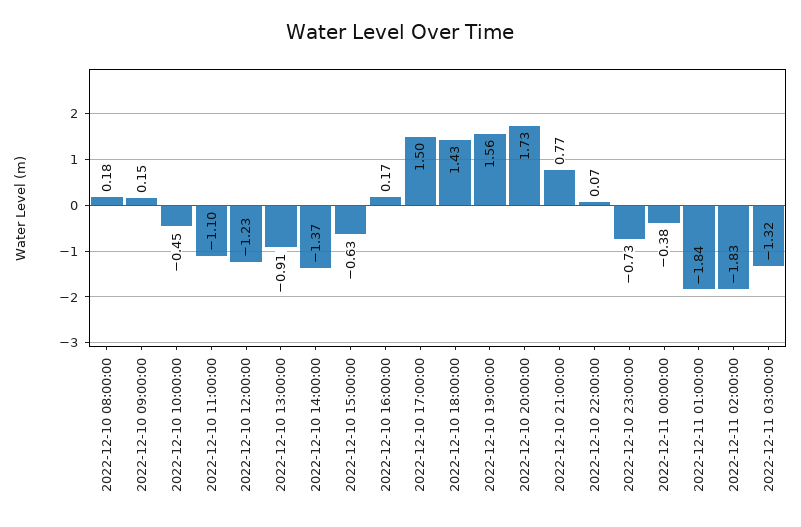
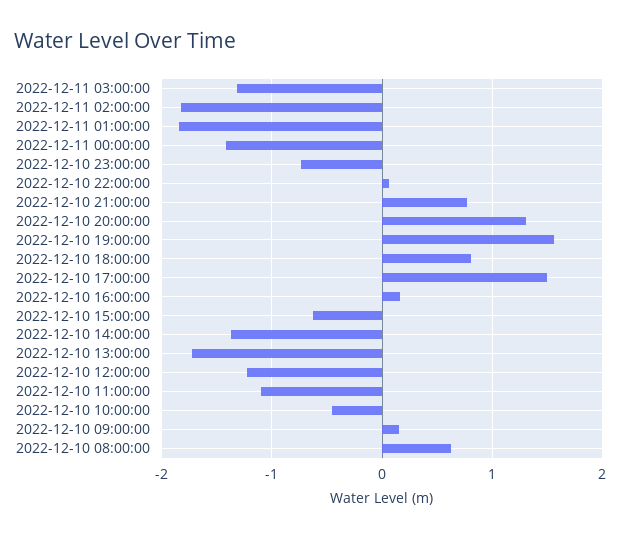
2022-12-10 08:00:00: 0.18 -> 0.6
2022-12-10 13:00:00: -0.91 -> -1.7
2022-12-10 18:00:00: 1.43 -> 0.8
2022-12-10 20:00:00: 1.73 -> 1.3
2022-12-11 00:00:00: -0.38 -> -1.4

